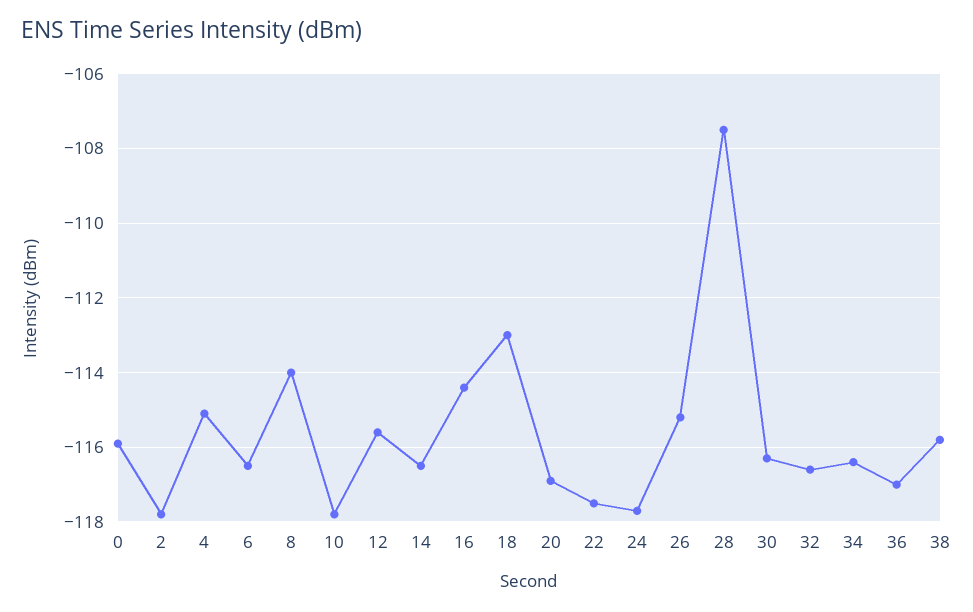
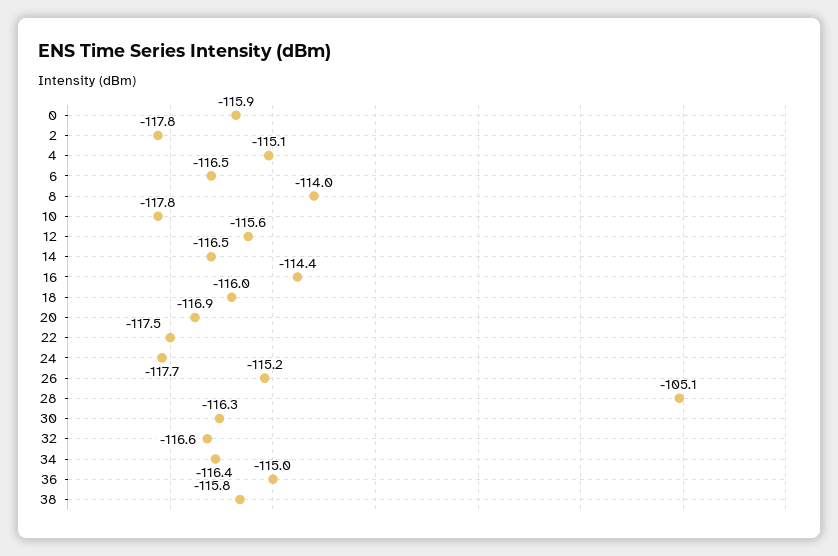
18: -113 -> -116
28: -107.5 -> -105.1
36: -117 -> -115

